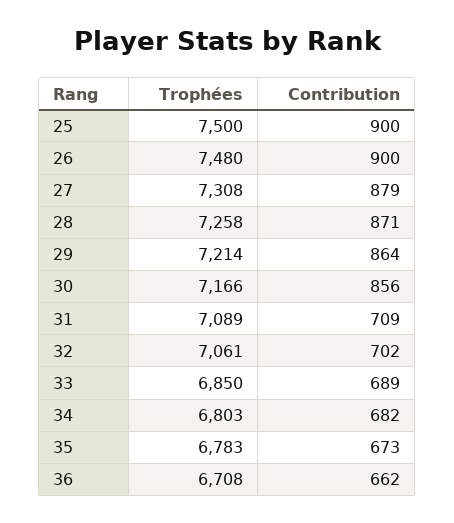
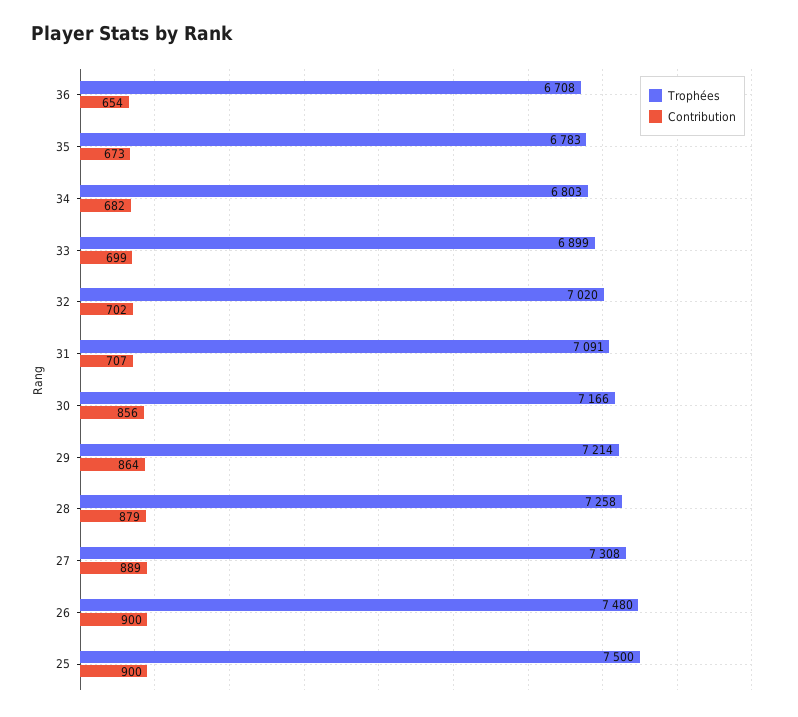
Contribution, 27: 879 -> 889
Contribution, 28: 871 -> 879
Trophées, 31: 7089 -> 7091
Contribution, 31: 709 -> 707
Trophées, 32: 7061 -> 7020
Trophées, 33: 6850 -> 6899
Contribution, 33: 689 -> 699
Contribution, 36: 662 -> 654

